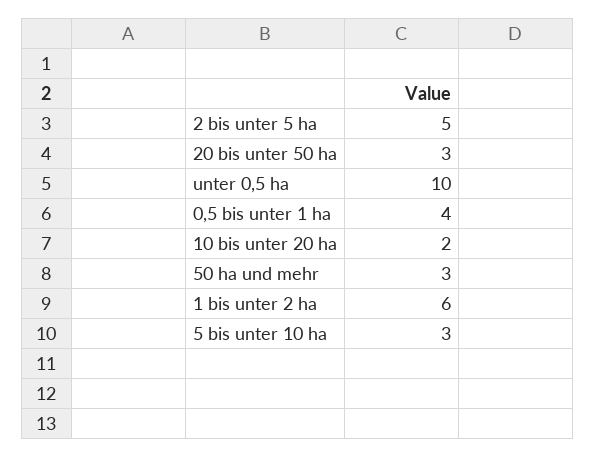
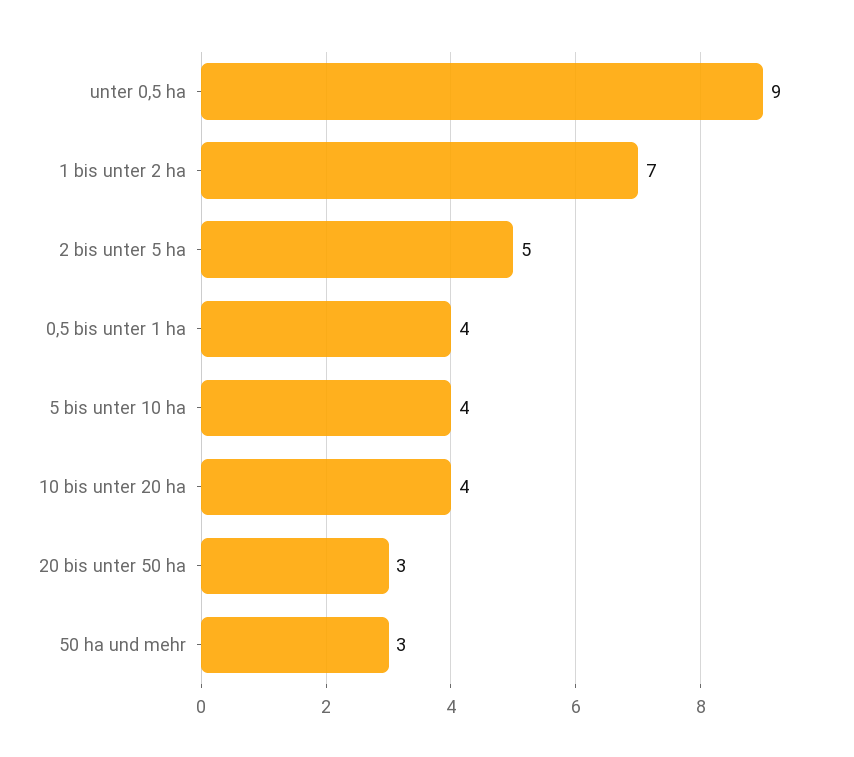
unter 0,5 ha: 10 -> 9
10 bis unter 20 ha: 2 -> 4
1 bis unter 2 ha: 6 -> 7
5 bis unter 10 ha: 3 -> 4

